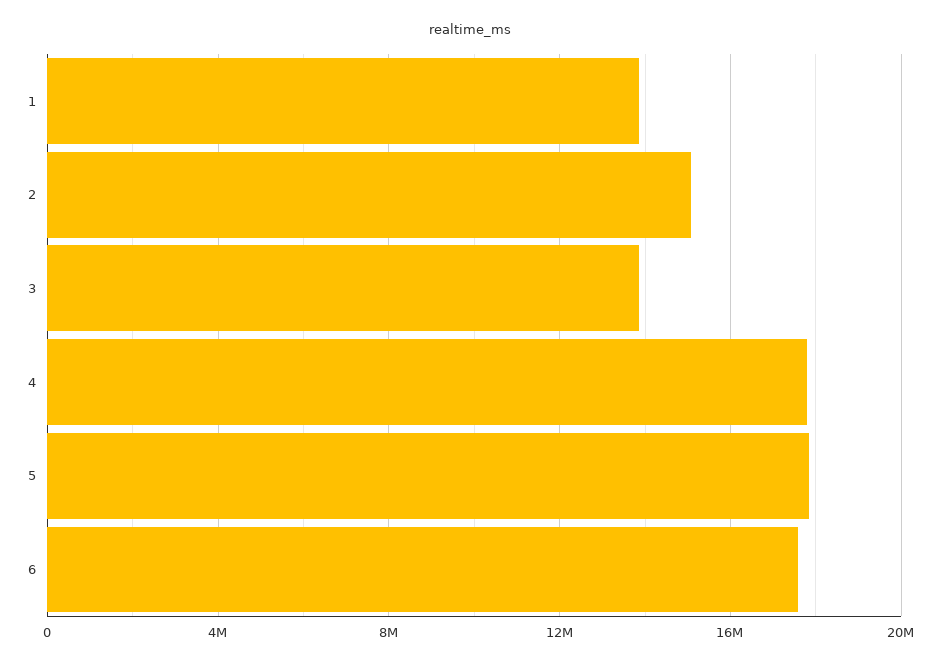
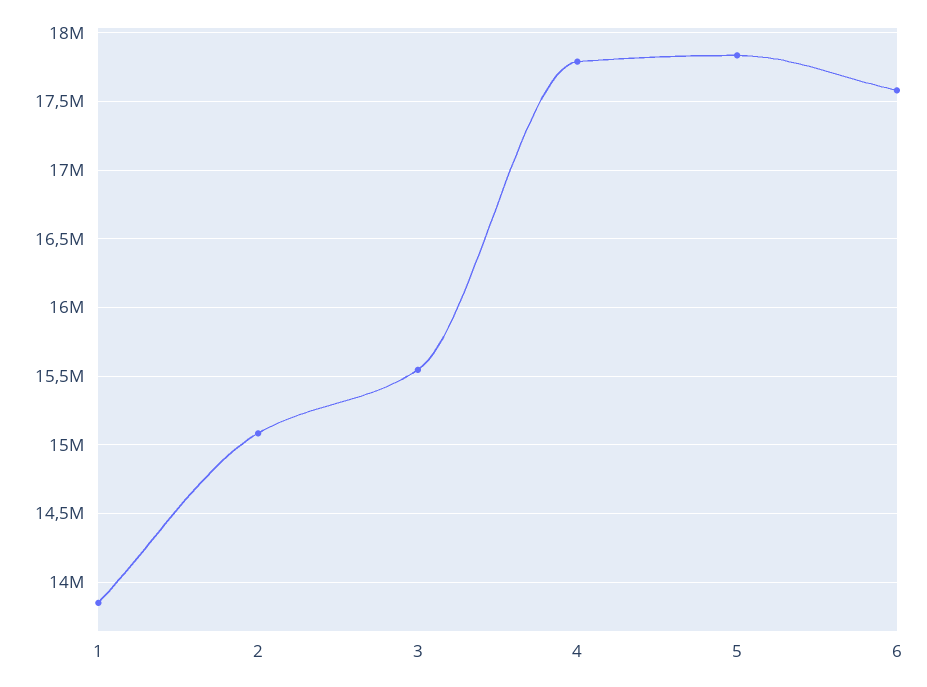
3: 14000000 -> 15550000

